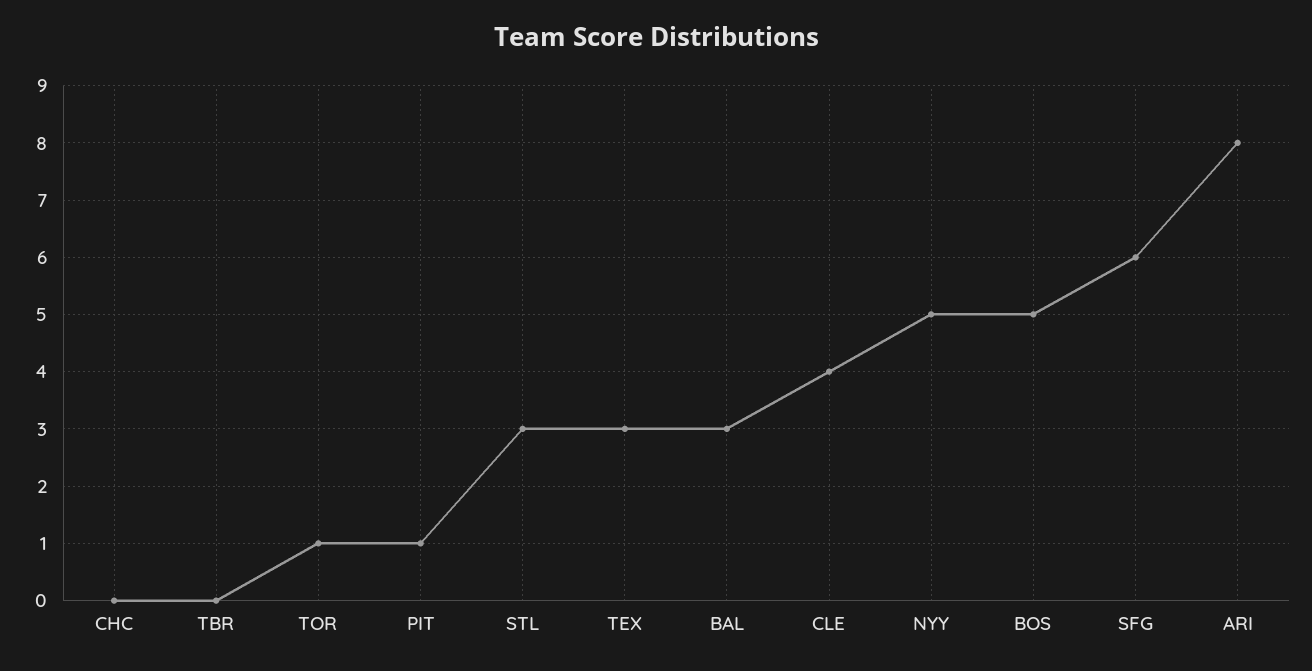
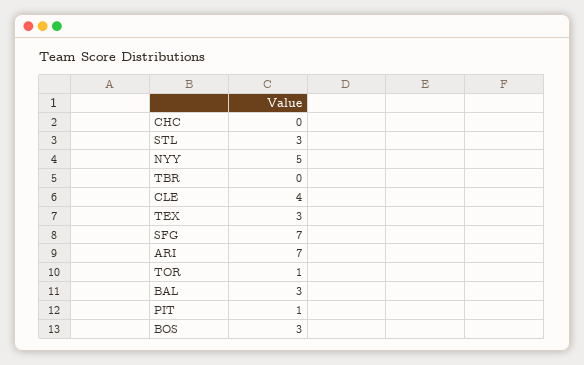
BOS: 5 -> 3
SFG: 6 -> 7
ARI: 8 -> 7

